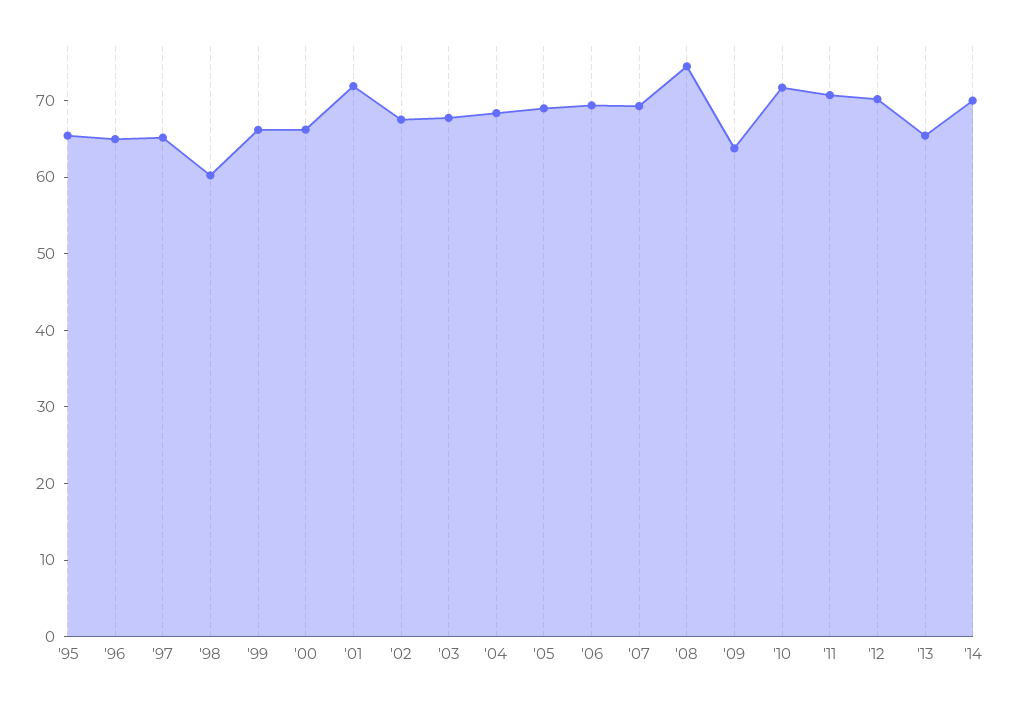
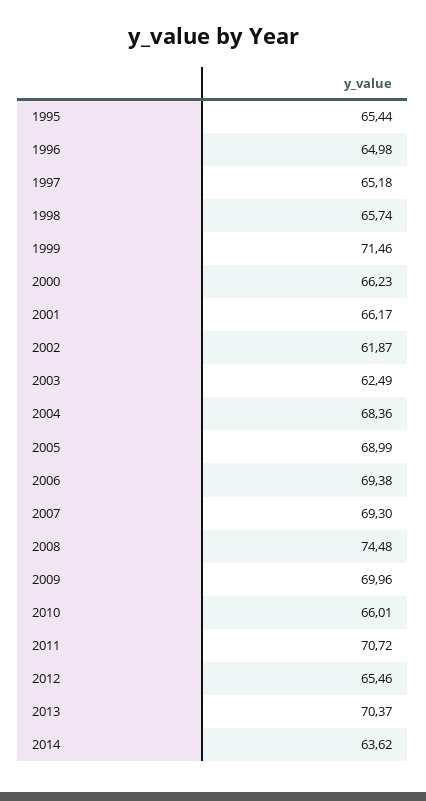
'98: 60 -> 65.74
'99: 66 -> 71.46
'01: 72 -> 66.17
'02: 68 -> 61.87
'03: 68 -> 62.49
'09: 64 -> 69.96
'10: 72 -> 66.01
'12: 70 -> 65.46
'13: 66 -> 70.37
'14: 70 -> 63.62

